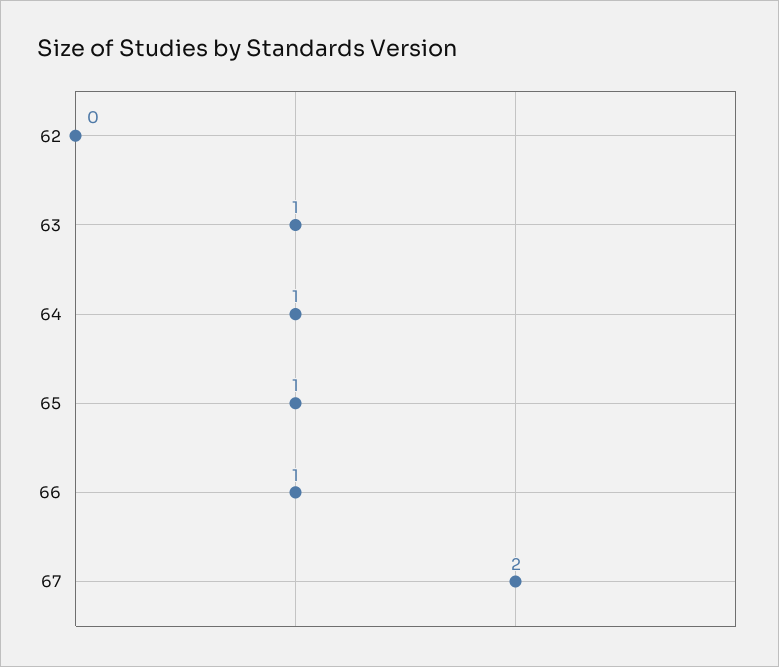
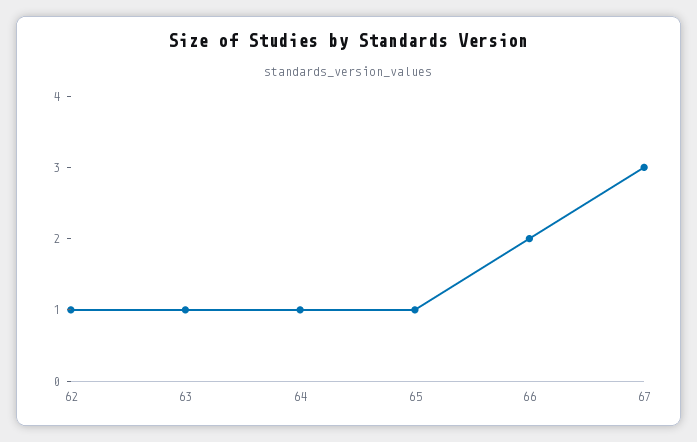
62: 0 -> 1
66: 1 -> 2
67: 2 -> 3

